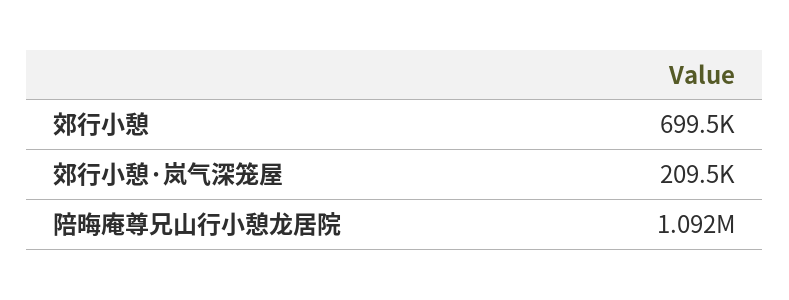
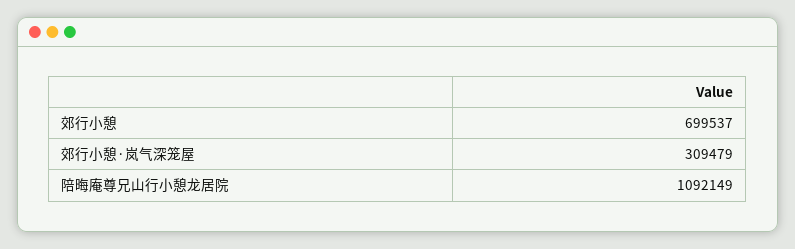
郊行小憩·岚气深笼屋: 209500 -> 309479

